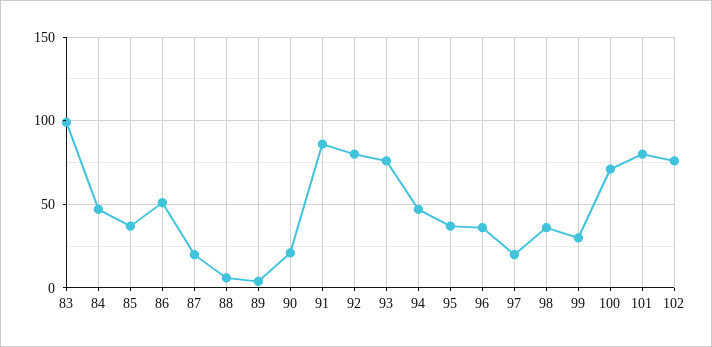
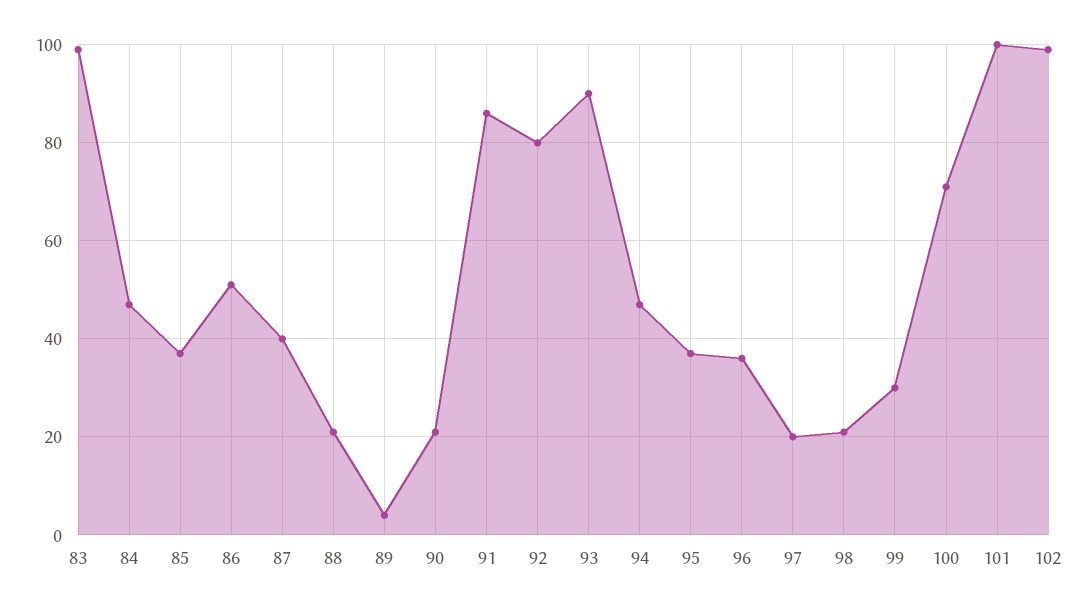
87: 20 -> 40
88: 5 -> 20
93: 75 -> 90
98: 35 -> 20
101: 80 -> 100
102: 75 -> 100

